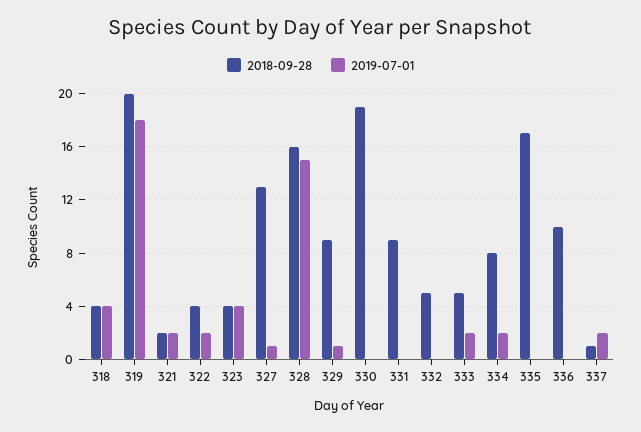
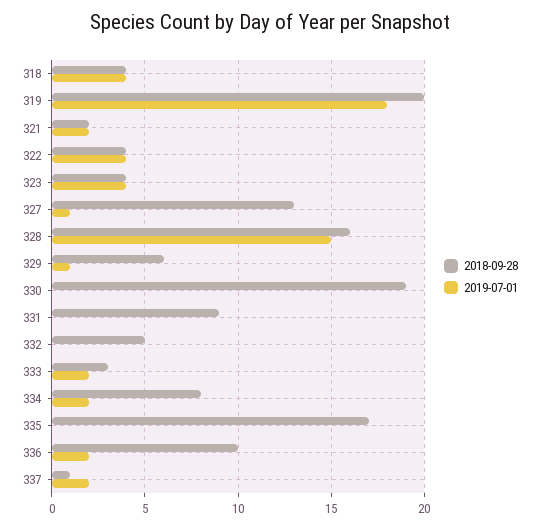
2019-07-01, 322: 2 -> 4
2018-09-28, 329: 9 -> 6
2018-09-28, 333: 5 -> 3
2019-07-01, 336: 0 -> 2

